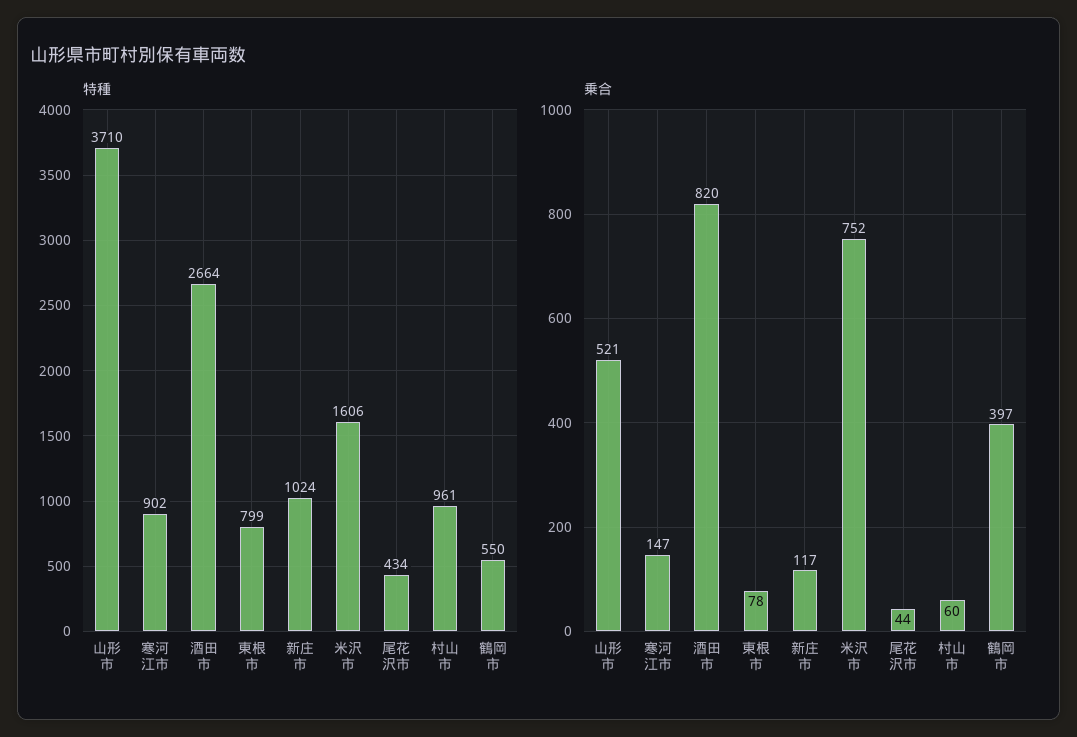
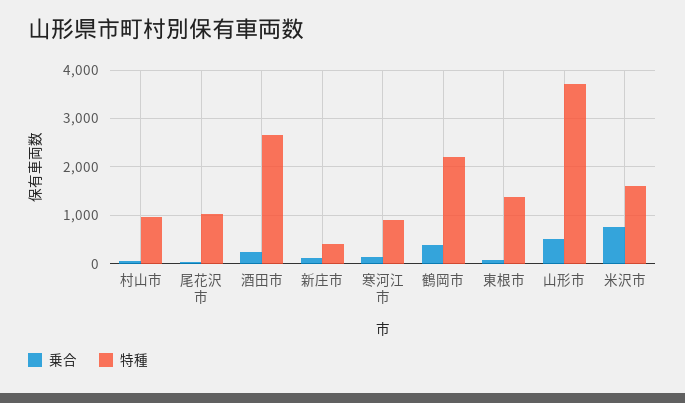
特種, 東根市: 799 -> 1400
特種, 新庄市: 1024 -> 400
特種, 尾花沢市: 434 -> 1000
特種, 鶴岡市: 550 -> 2200
乗合, 酒田市: 820 -> 200

